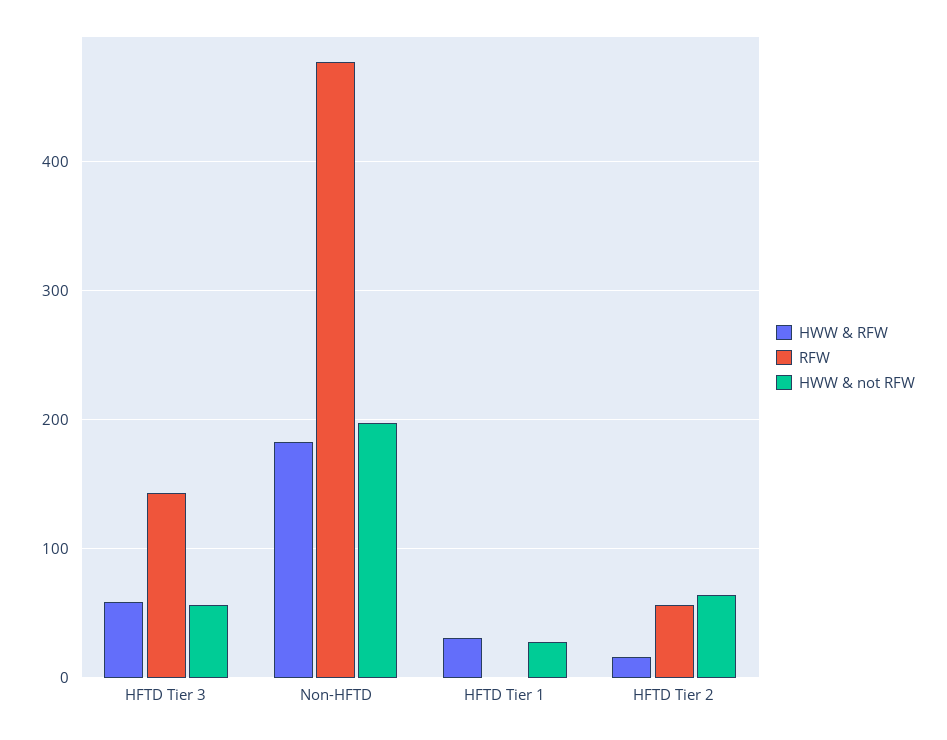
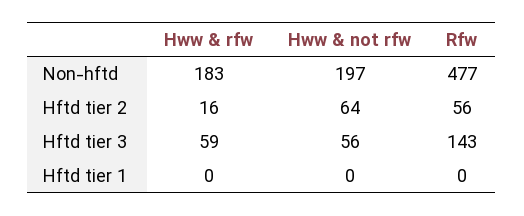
HWW & RFW, HFTD Tier 1: 30 -> 0
HWW & not RFW, HFTD Tier 1: 30 -> 0

